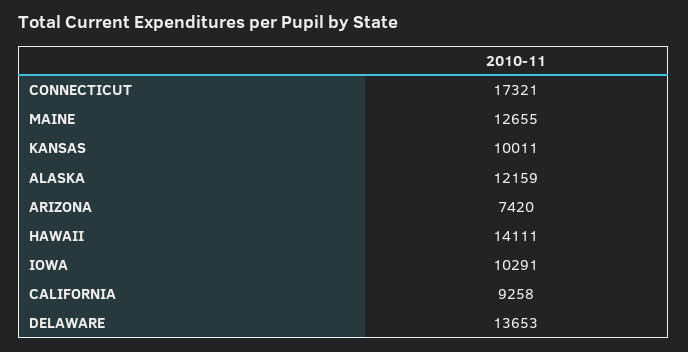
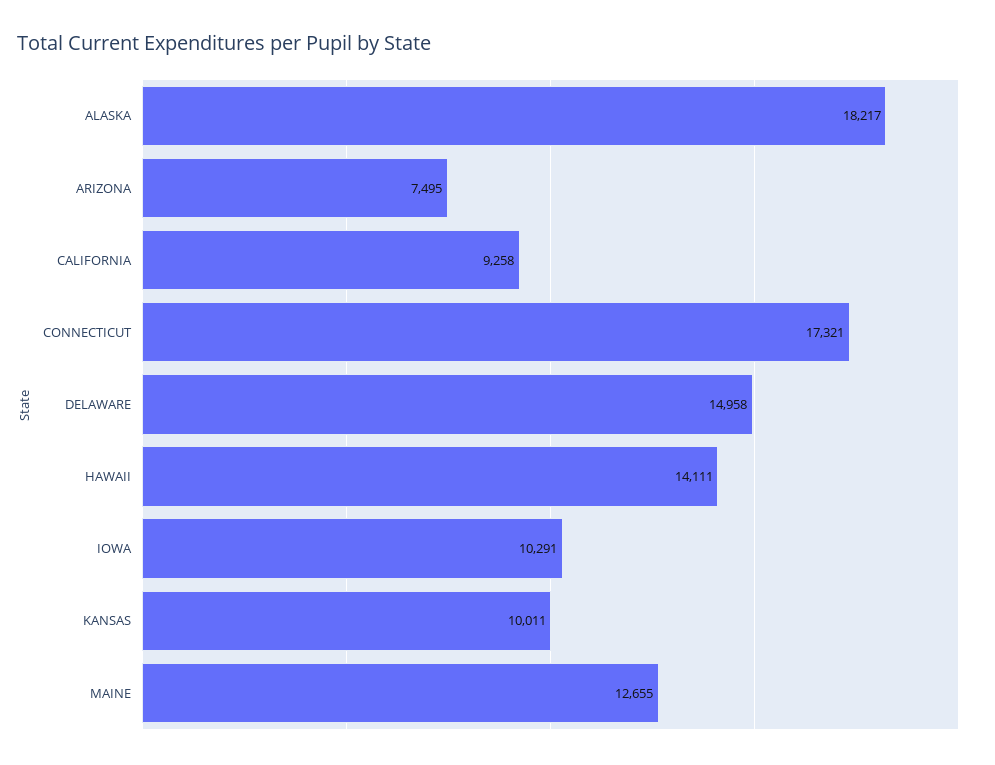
ALASKA: 12159 -> 18217
ARIZONA: 7420 -> 7495
DELAWARE: 13653 -> 14958

